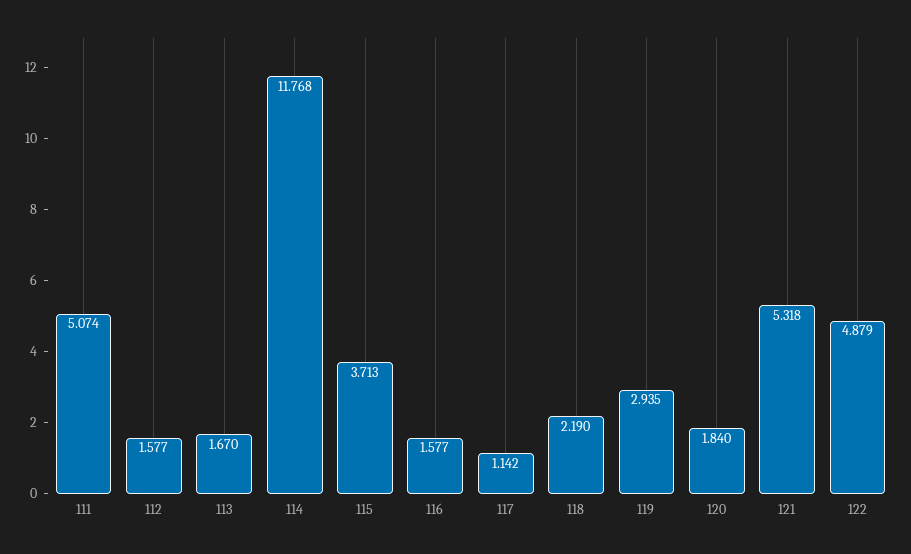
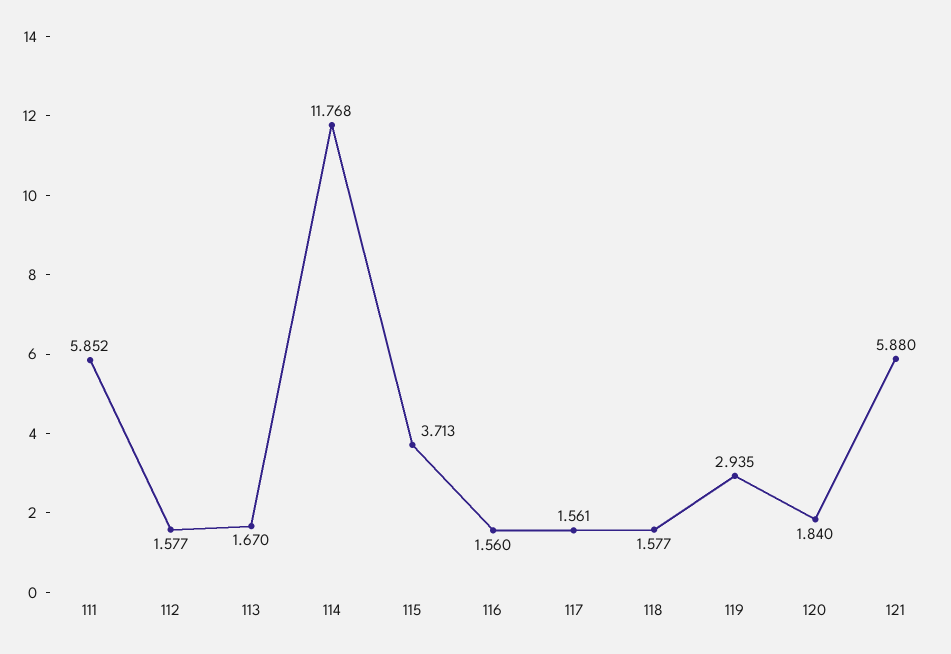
111: 5.074 -> 5.852
116: 1.577 -> 1.56
117: 1.142 -> 1.561
118: 2.19 -> 1.577
121: 5.318 -> 5.88
122: 4.879 -> none

